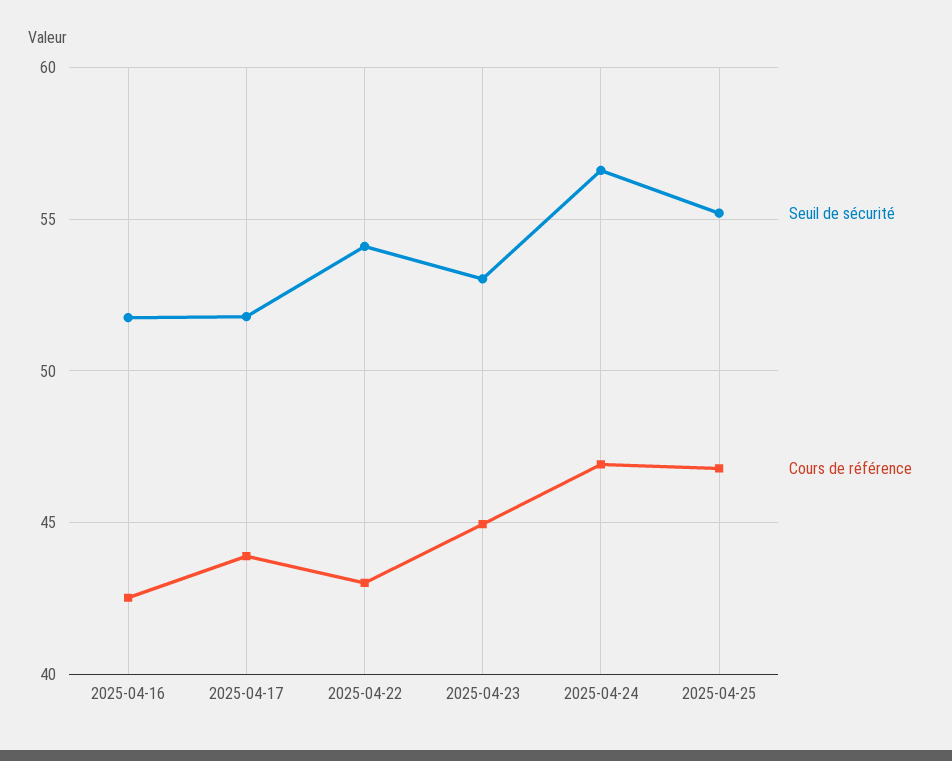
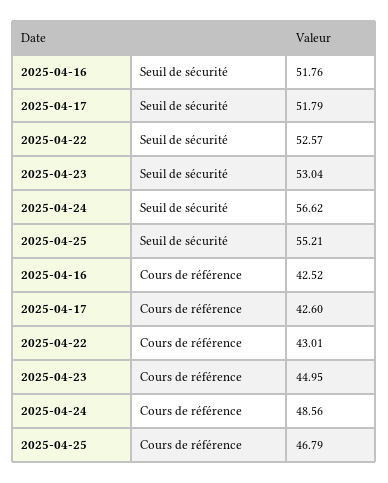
Cours de référence, 2025-04-17: 44 -> 42.6
Seuil de sécurité, 2025-04-22: 54 -> 52.57
Cours de référence, 2025-04-24: 47 -> 48.56

